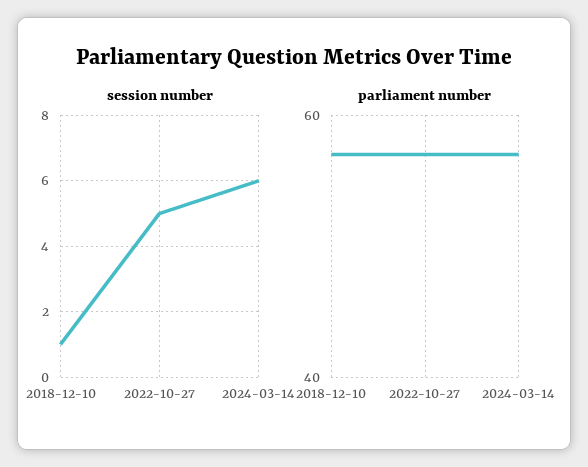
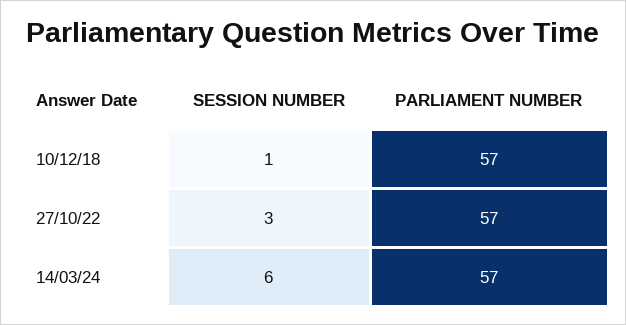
session number, 2022-10-27: 5 -> 3

